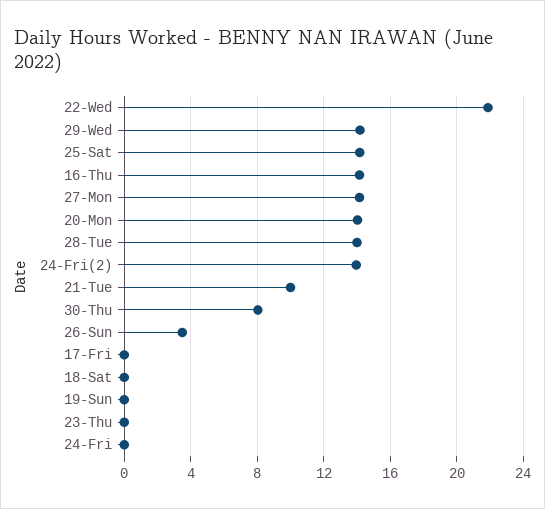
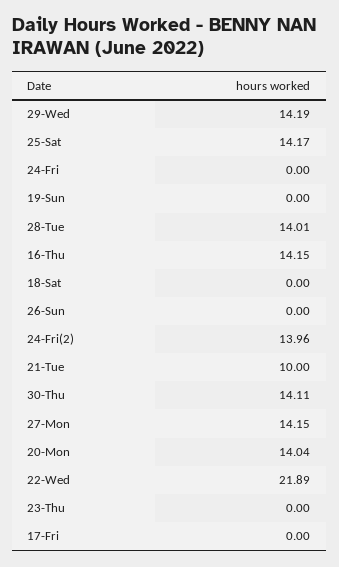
30-Thu: 8 -> 14.11
26-Sun: 3.5 -> 0

